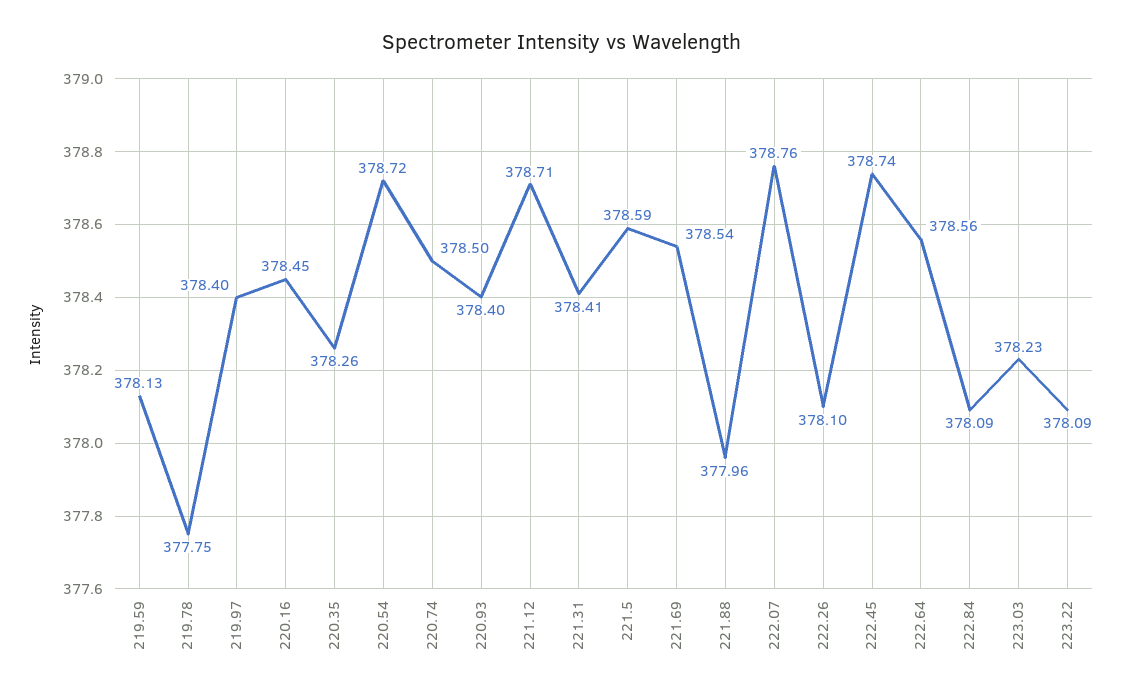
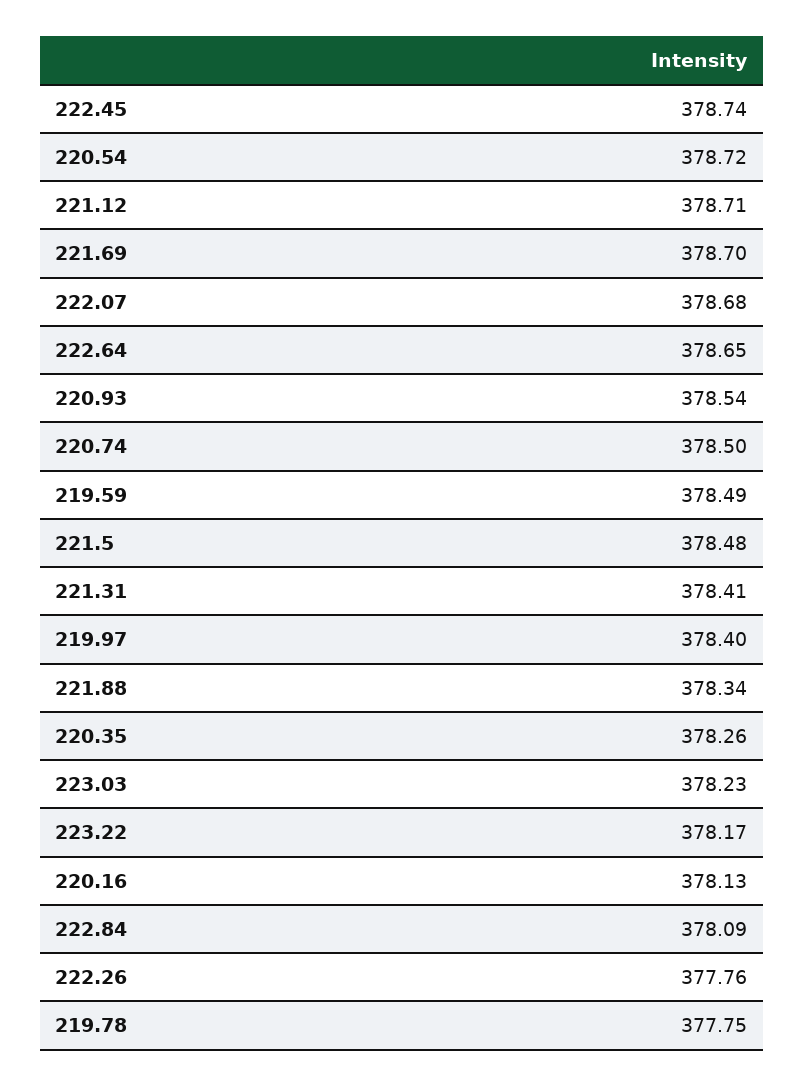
219.59: 378.13 -> 378.49
220.16: 378.45 -> 378.13
220.93: 378.4 -> 378.54
221.5: 378.59 -> 378.48
221.69: 378.54 -> 378.7
221.88: 377.96 -> 378.34
222.07: 378.76 -> 378.68
222.26: 378.1 -> 377.76
222.64: 378.56 -> 378.65
223.22: 378.09 -> 378.17

